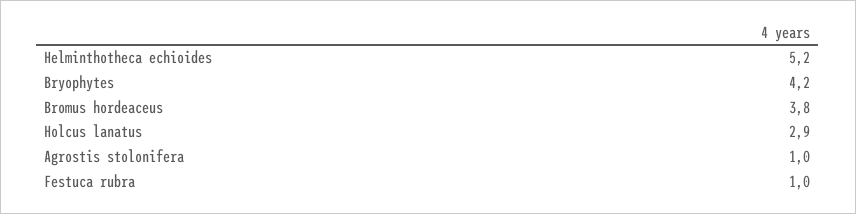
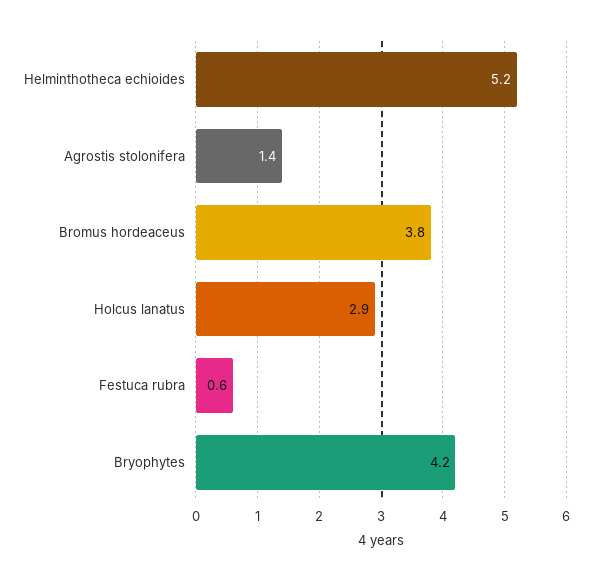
Agrostis stolonifera: 1 -> 1.4
Festuca rubra: 1 -> 0.6

